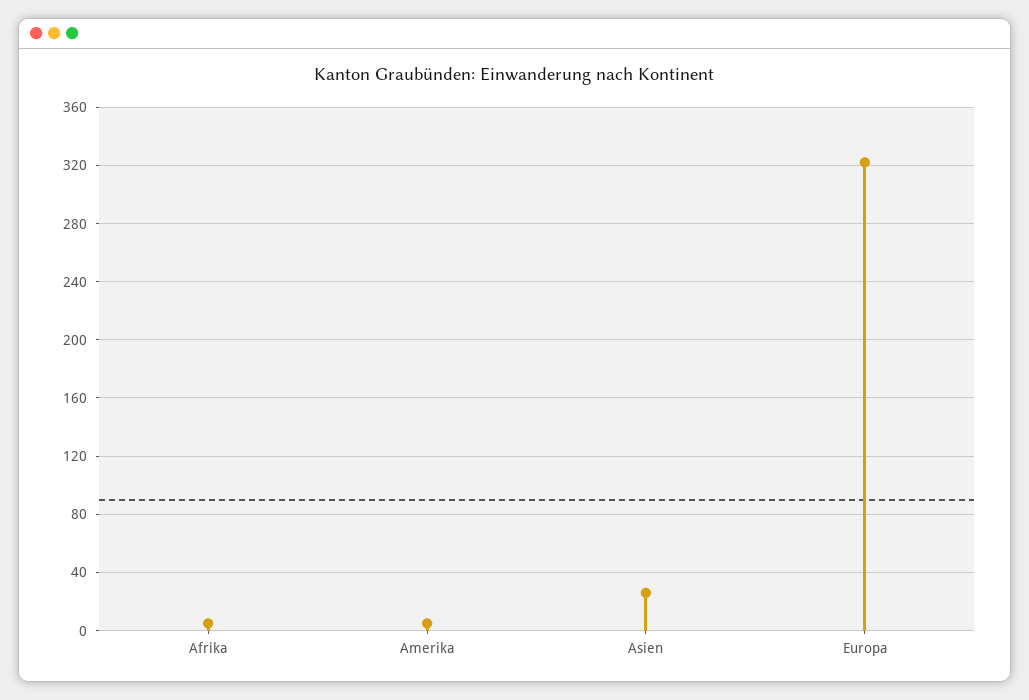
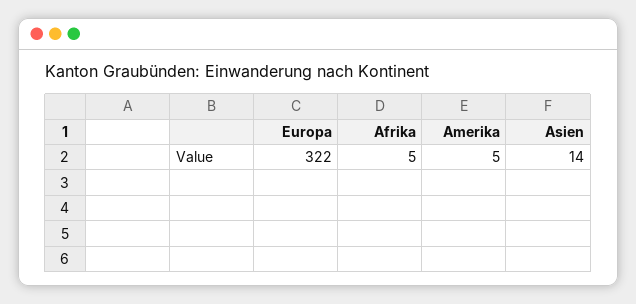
Asien: 25 -> 14

